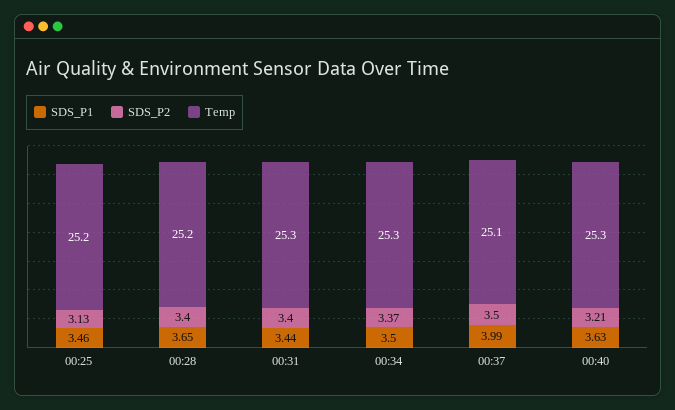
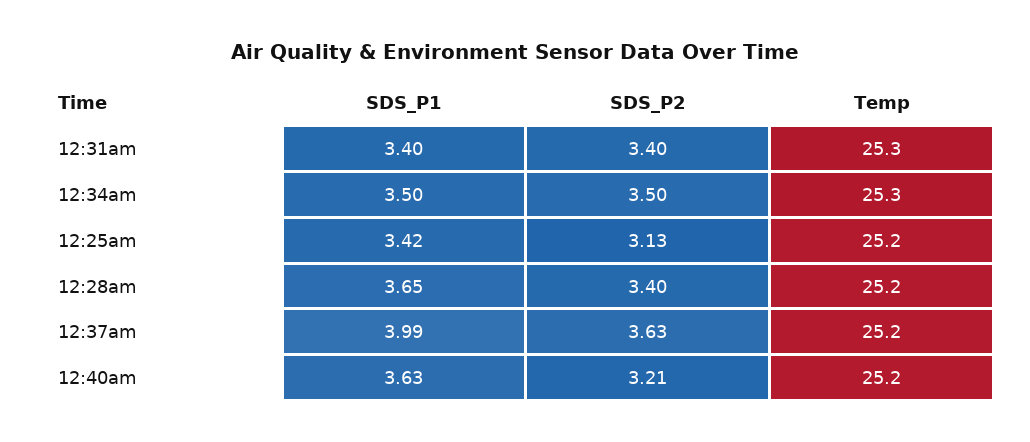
SDS_P1, 00:25: 3.46 -> 3.42
SDS_P1, 00:31: 3.44 -> 3.4
SDS_P2, 00:34: 3.37 -> 3.5
SDS_P2, 00:37: 3.5 -> 3.63
Temp, 00:37: 25.1 -> 25.2
Temp, 00:40: 25.3 -> 25.2

